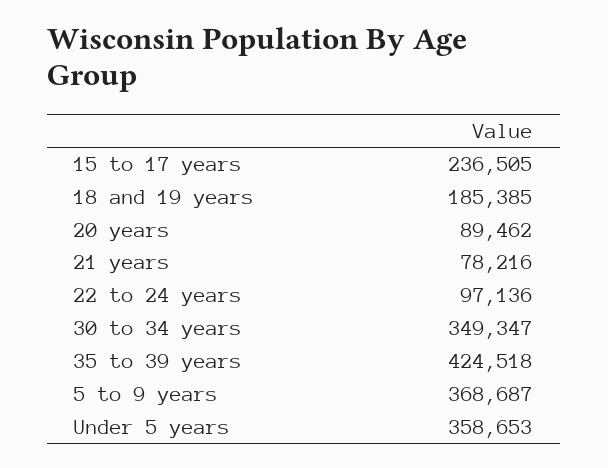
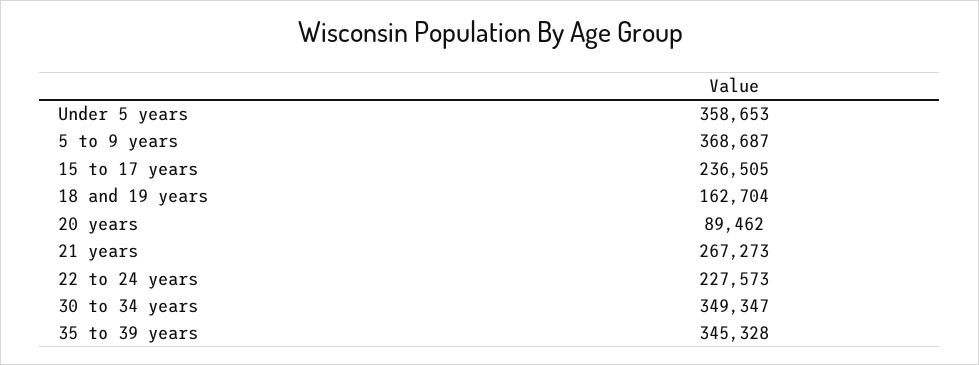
18 and 19 years: 185385 -> 162704
21 years: 78216 -> 267273
22 to 24 years: 97136 -> 227573
35 to 39 years: 424518 -> 345328

